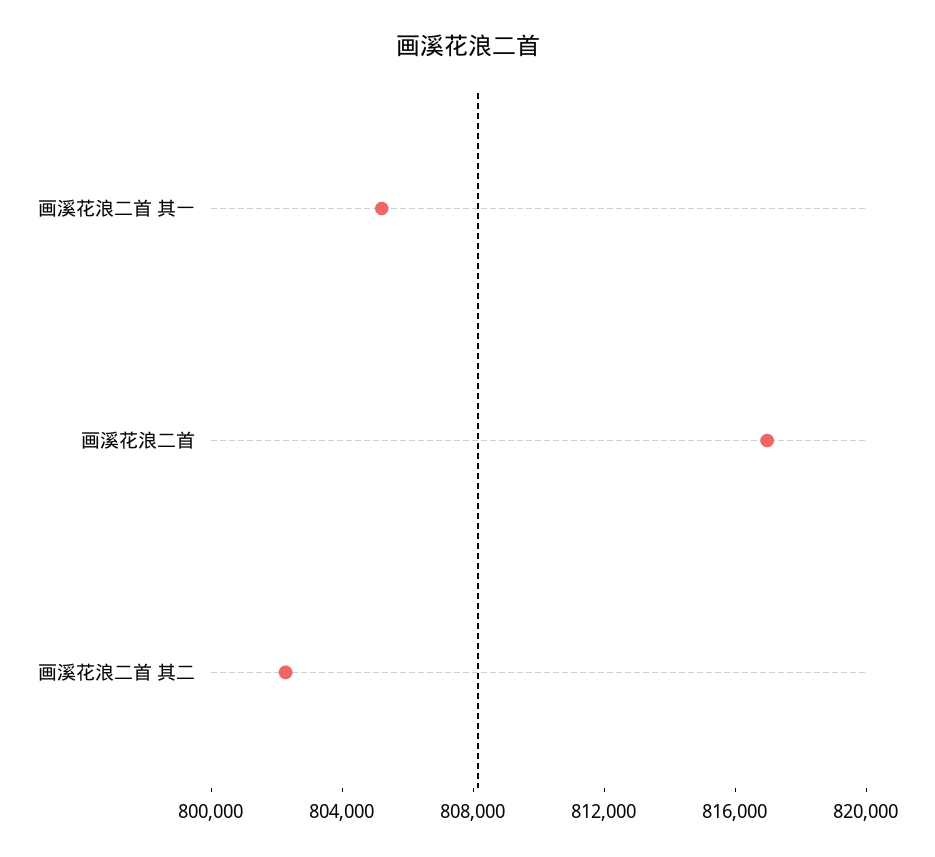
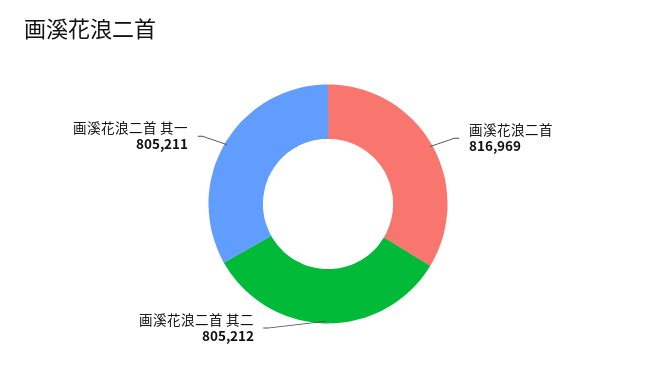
画溪花浪二首 其二: 802000 -> 805212

